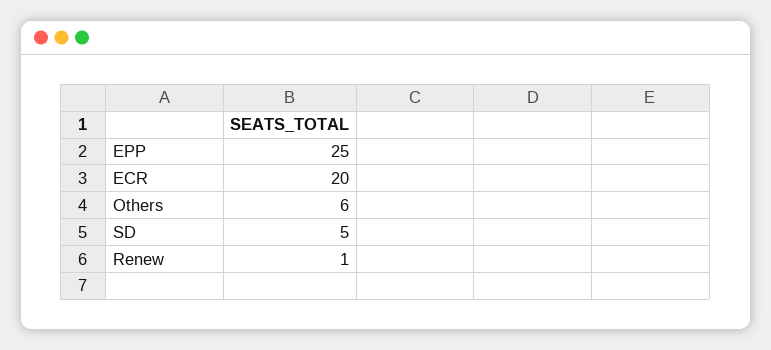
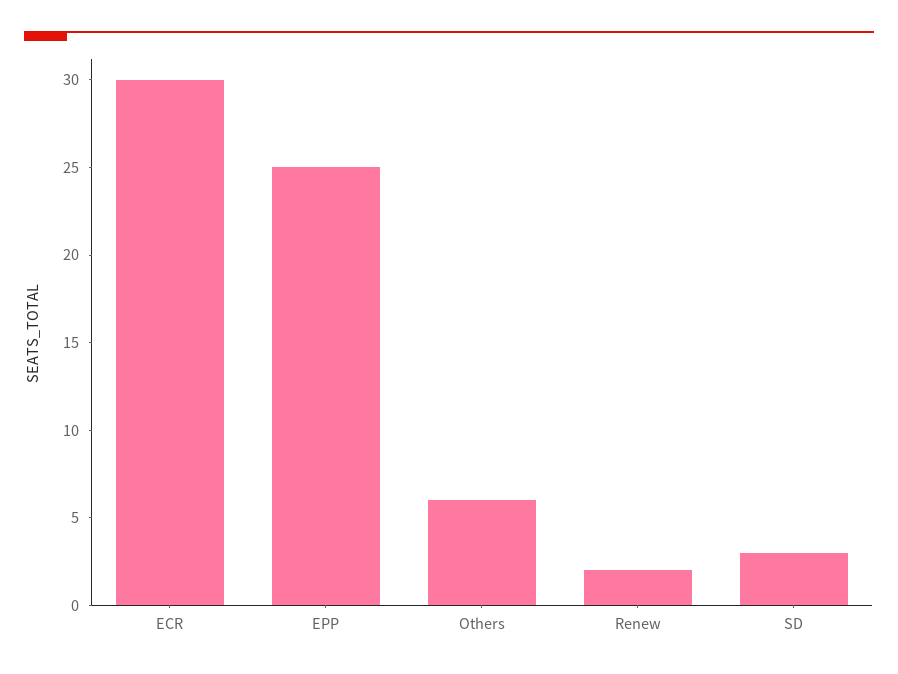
ECR: 20 -> 30
SD: 5 -> 3
Renew: 1 -> 2

